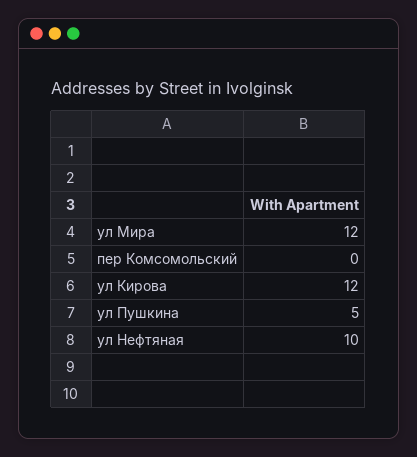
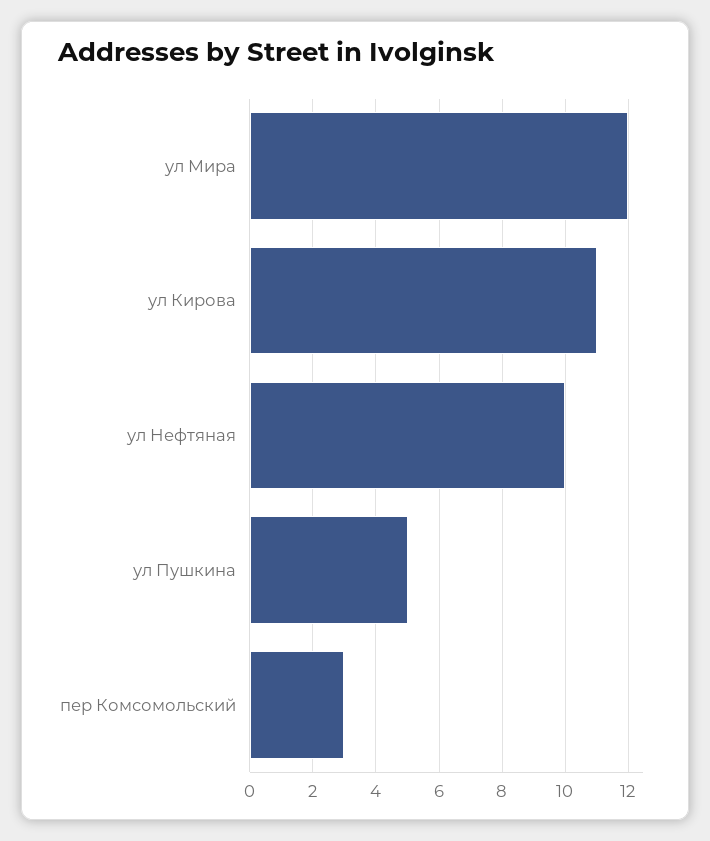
пер Комсомольский: 0 -> 3
ул Кирова: 12 -> 11

